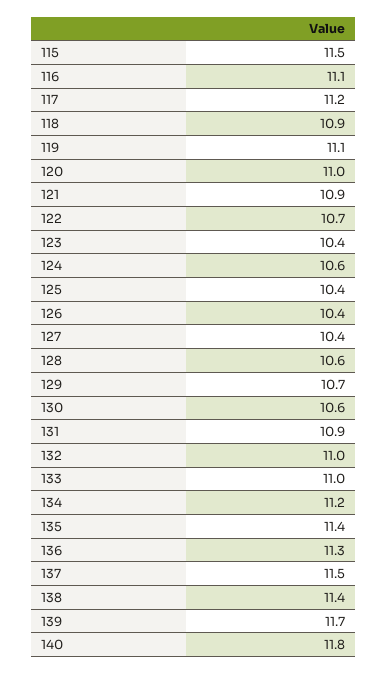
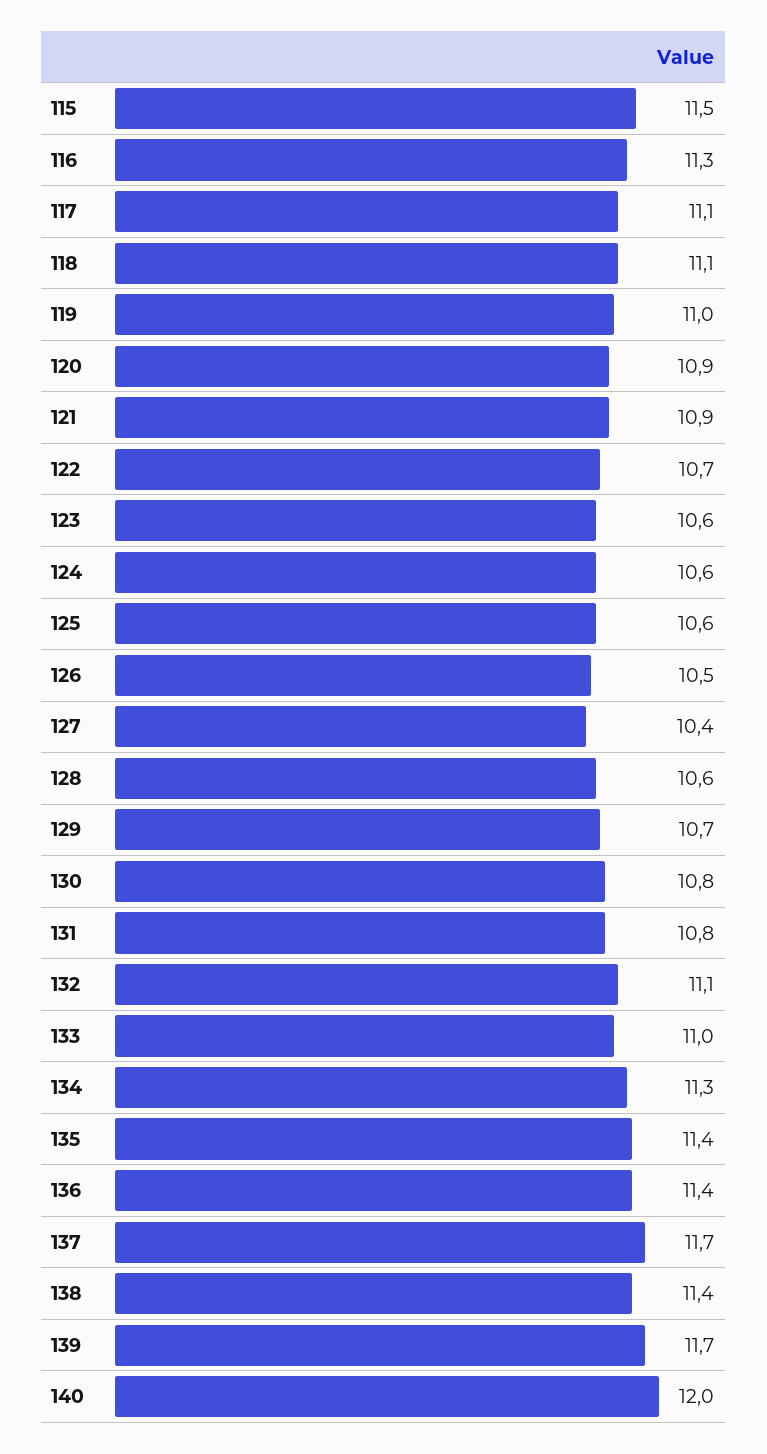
116: 11.1 -> 11.3
117: 11.2 -> 11.1
118: 10.9 -> 11.1
119: 11.1 -> 11
120: 11 -> 10.9
123: 10.4 -> 10.6
125: 10.4 -> 10.6
126: 10.4 -> 10.5
130: 10.6 -> 10.8
131: 10.9 -> 10.8
132: 11 -> 11.1
134: 11.2 -> 11.3
136: 11.3 -> 11.4
137: 11.5 -> 11.7
140: 11.8 -> 12

